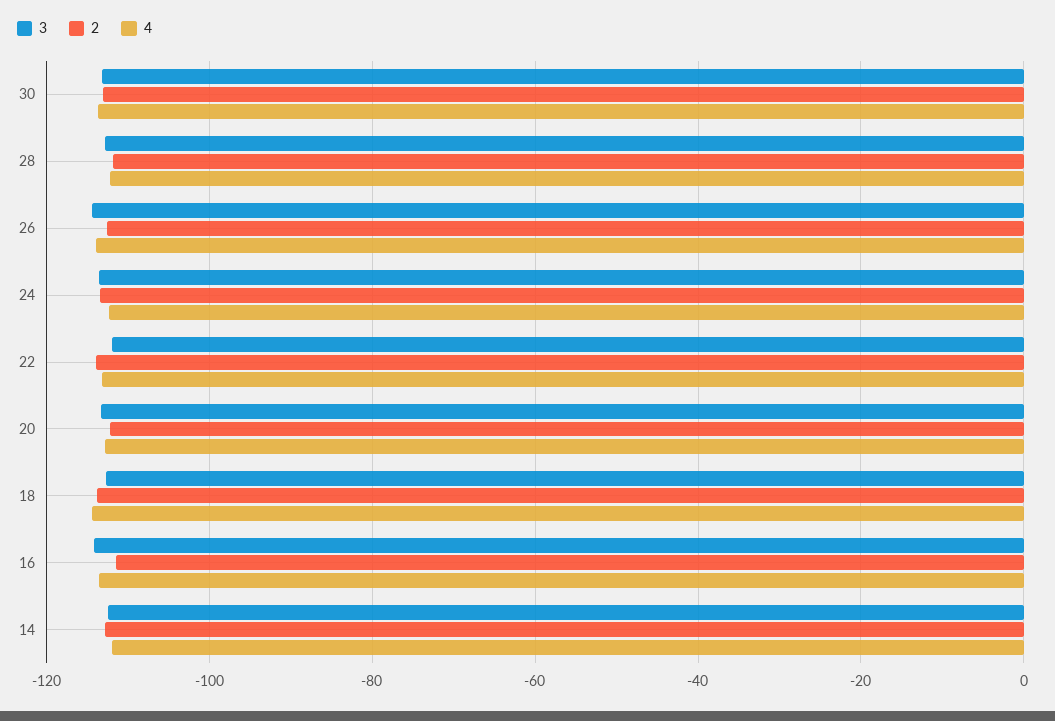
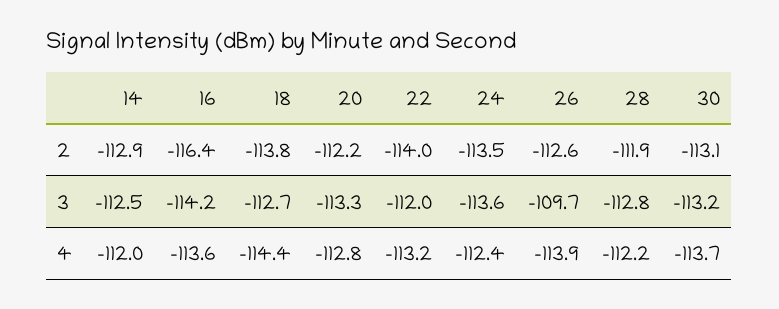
3, 26: -114 -> -109.7
2, 16: -112 -> -116.4

